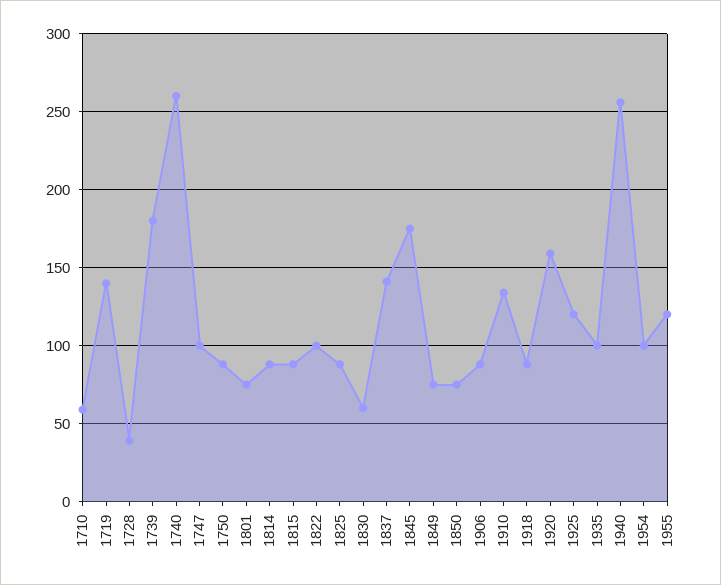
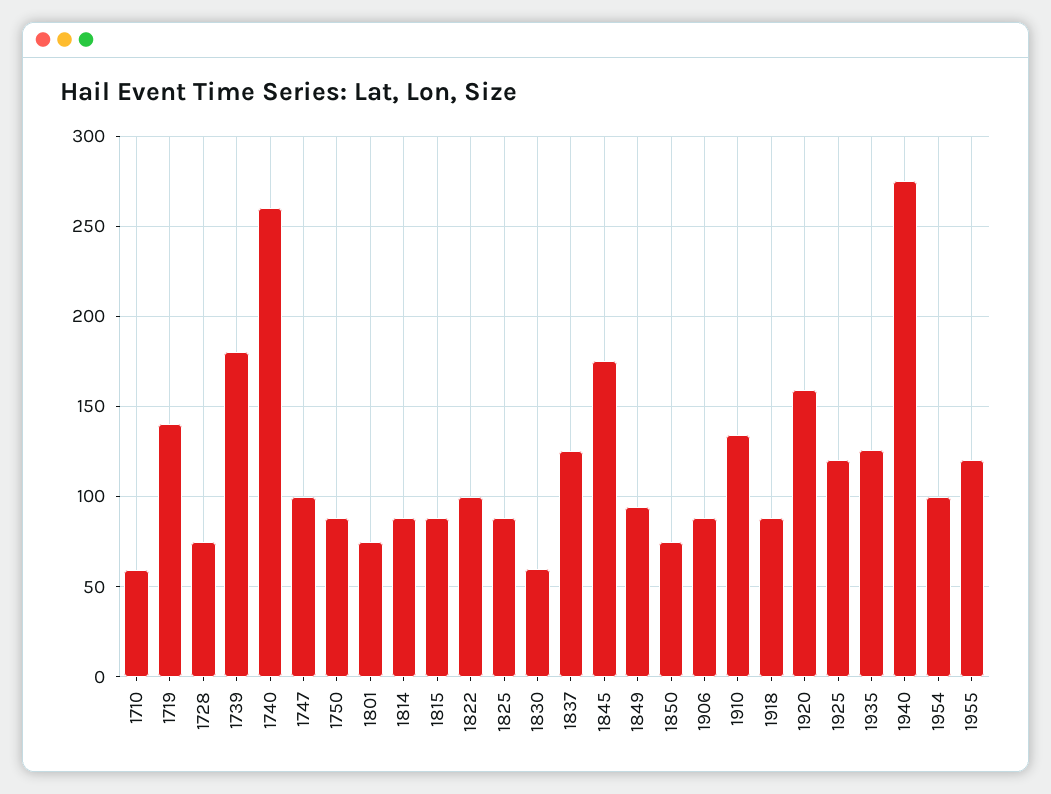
1728: 40 -> 75
1837: 140 -> 125
1849: 75 -> 95
1935: 100 -> 125
1940: 255 -> 275

